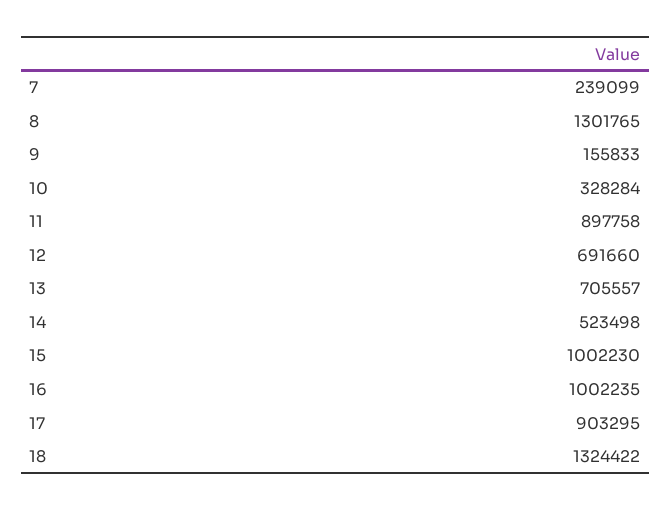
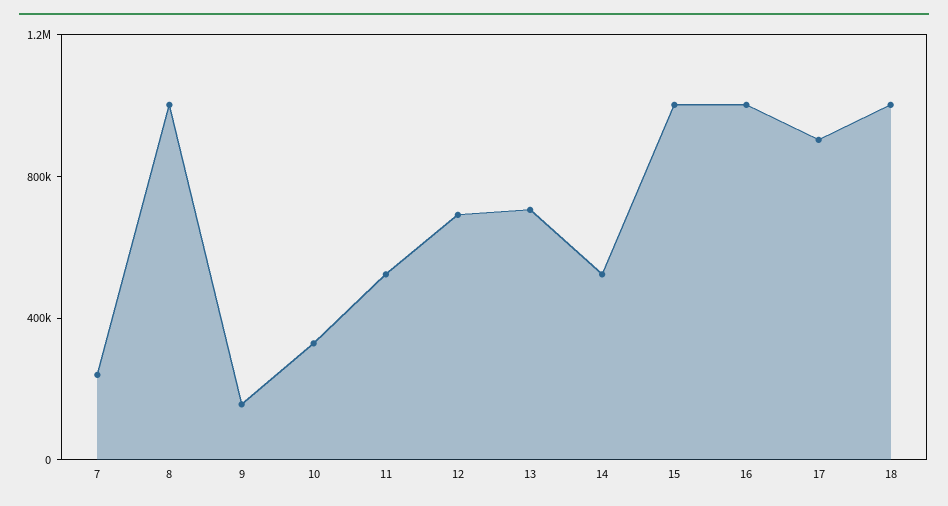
8: 1301765 -> 1000000
11: 897758 -> 500000
18: 1324422 -> 1000000

